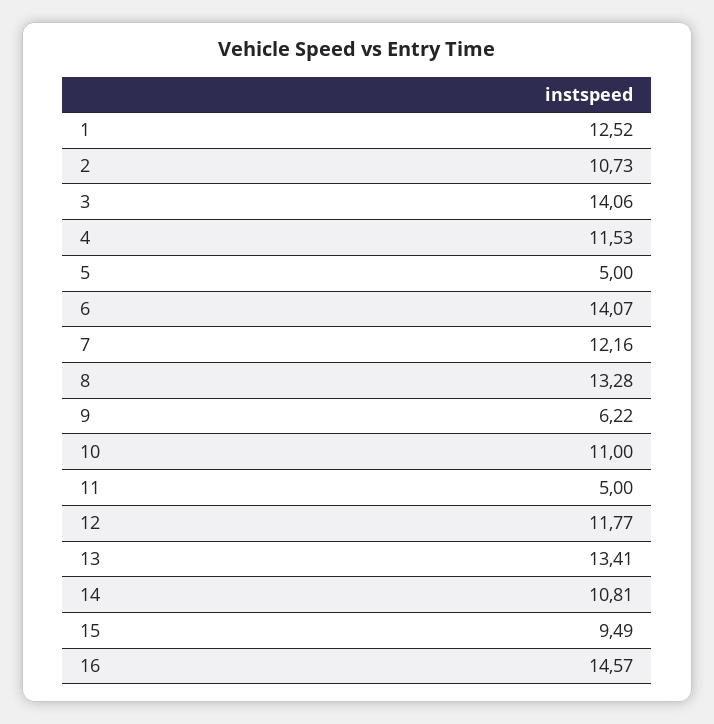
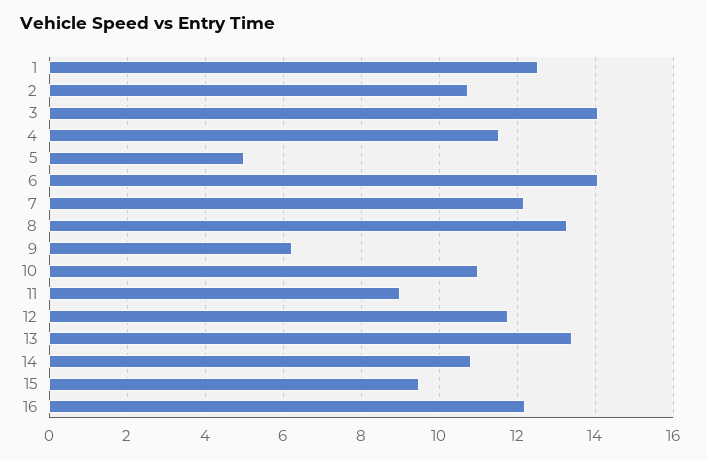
11: 5 -> 9
16: 14.57 -> 12.2

